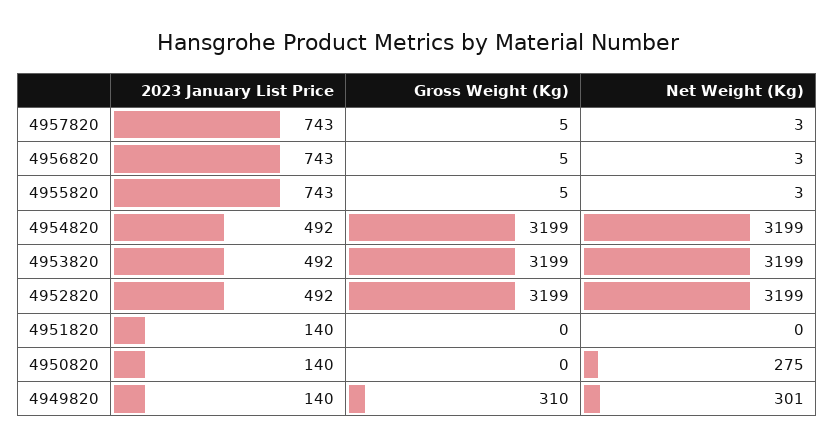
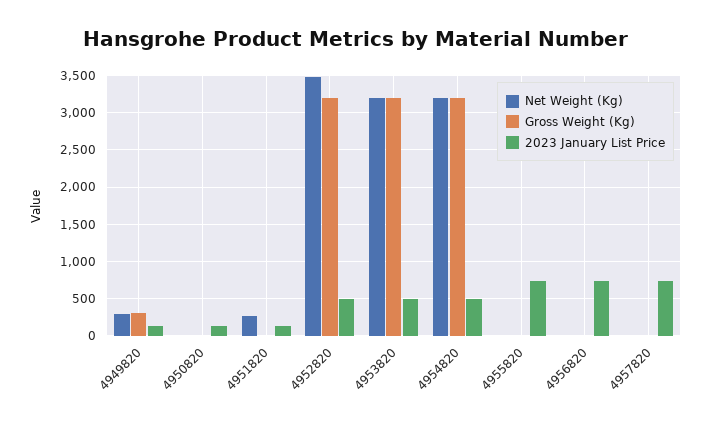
Net Weight (Kg), 4952820: 3199 -> 3500
Net Weight (Kg), 4951820: 0 -> 300
Net Weight (Kg), 4950820: 275 -> 0

